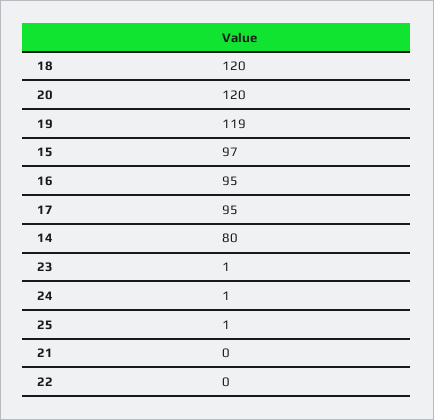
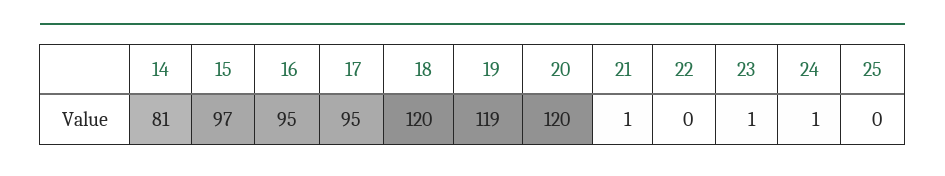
14: 80 -> 81
25: 1 -> 0
21: 0 -> 1

